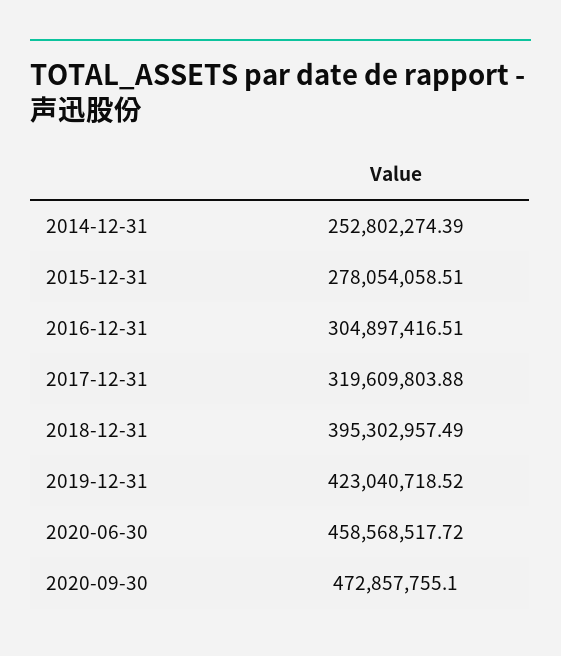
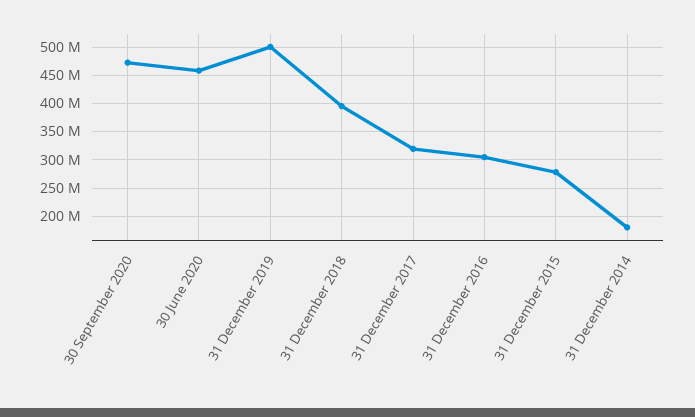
2014-12-31: 252802274.39 -> 175000000
2019-12-31: 423040718.52 -> 500000000

